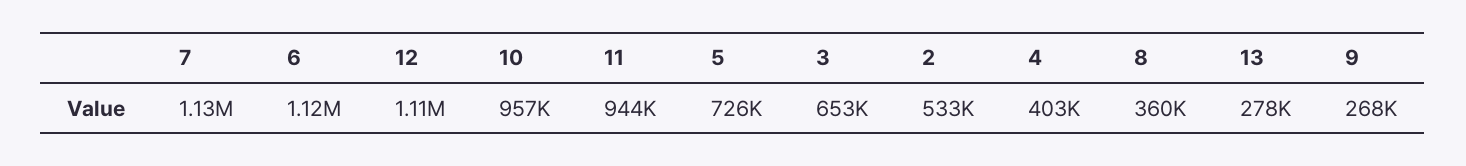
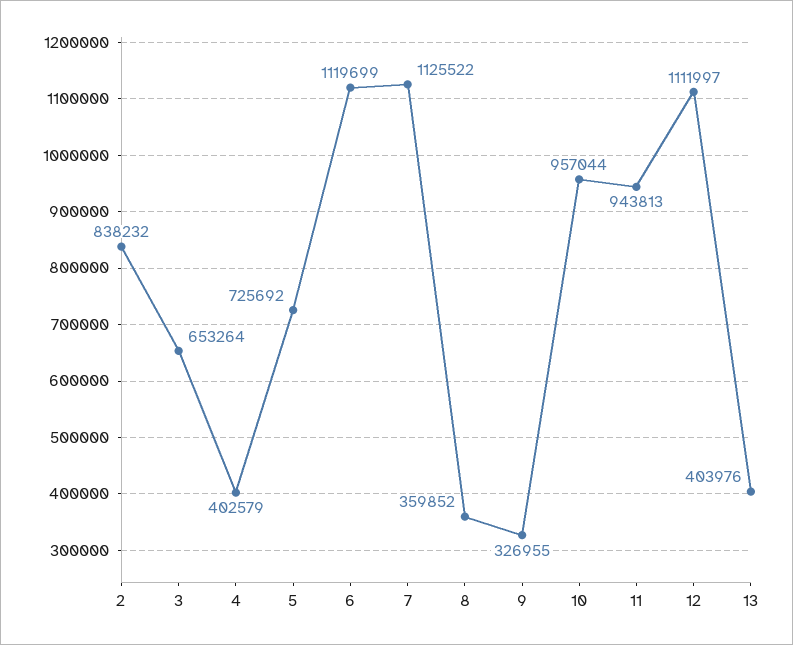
2: 533000 -> 838232
13: 278000 -> 403976
9: 268000 -> 326955

